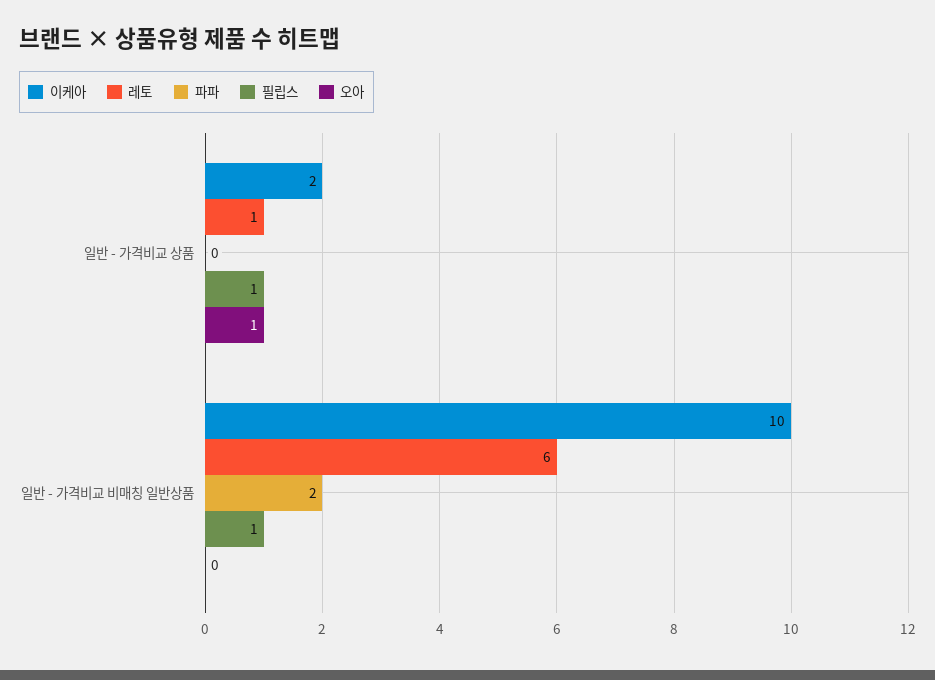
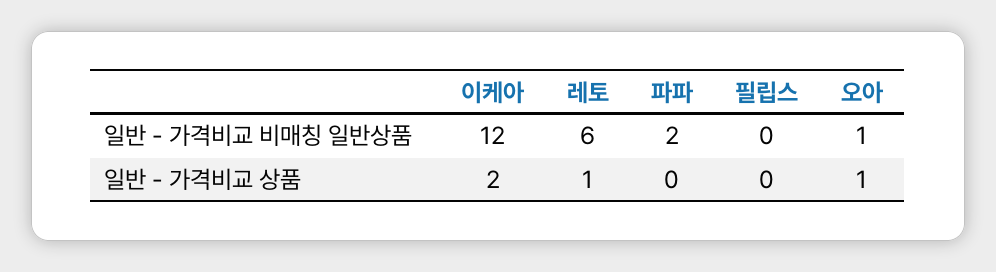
필립스, 일반 - 가격비교 상품: 1 -> 0
이케아, 일반 - 가격비교 비매칭 일반상품: 10 -> 12
필립스, 일반 - 가격비교 비매칭 일반상품: 1 -> 0
오아, 일반 - 가격비교 비매칭 일반상품: 0 -> 1

